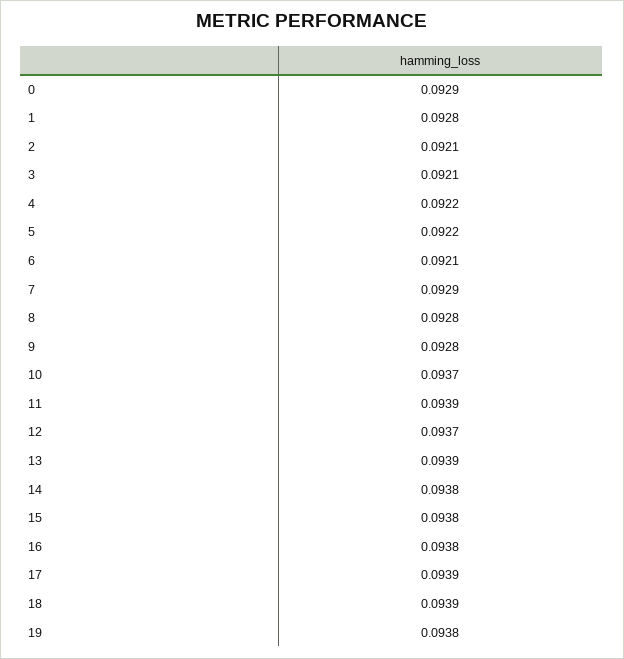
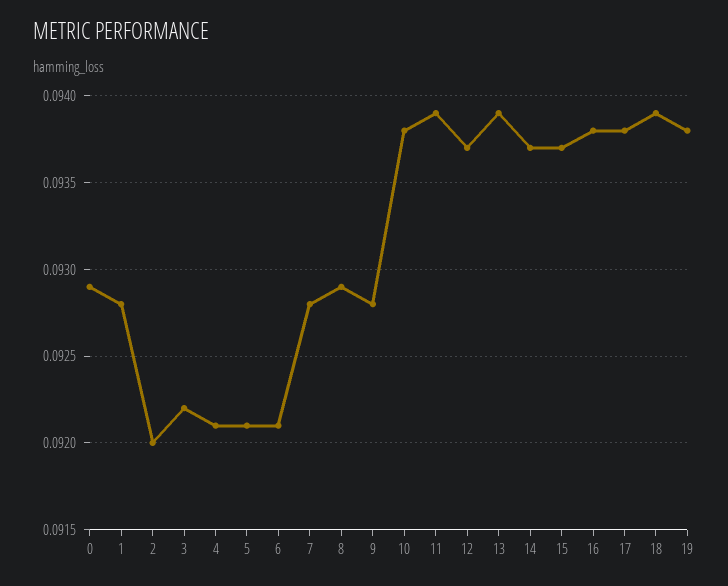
2: 0.0921 -> 0.092
3: 0.0921 -> 0.0922
4: 0.0922 -> 0.0921
5: 0.0922 -> 0.0921
7: 0.0929 -> 0.0928
8: 0.0928 -> 0.0929
10: 0.0937 -> 0.0938
14: 0.0938 -> 0.0937
15: 0.0938 -> 0.0937
17: 0.0939 -> 0.0938

